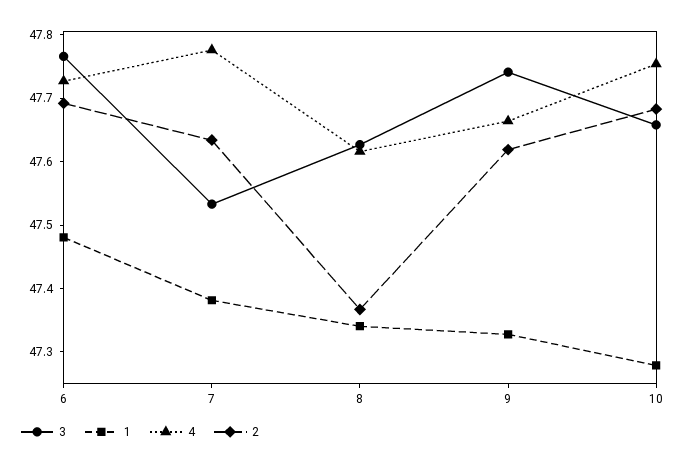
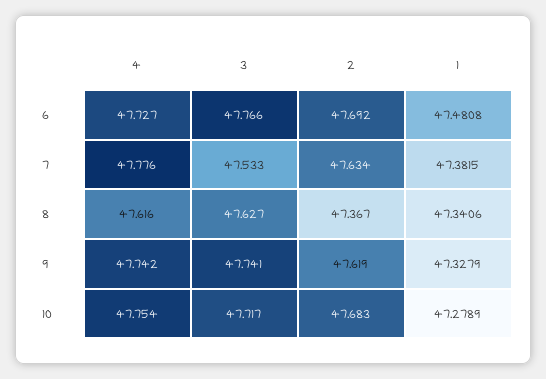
4, 9: 47.66 -> 47.742
3, 10: 47.66 -> 47.717

